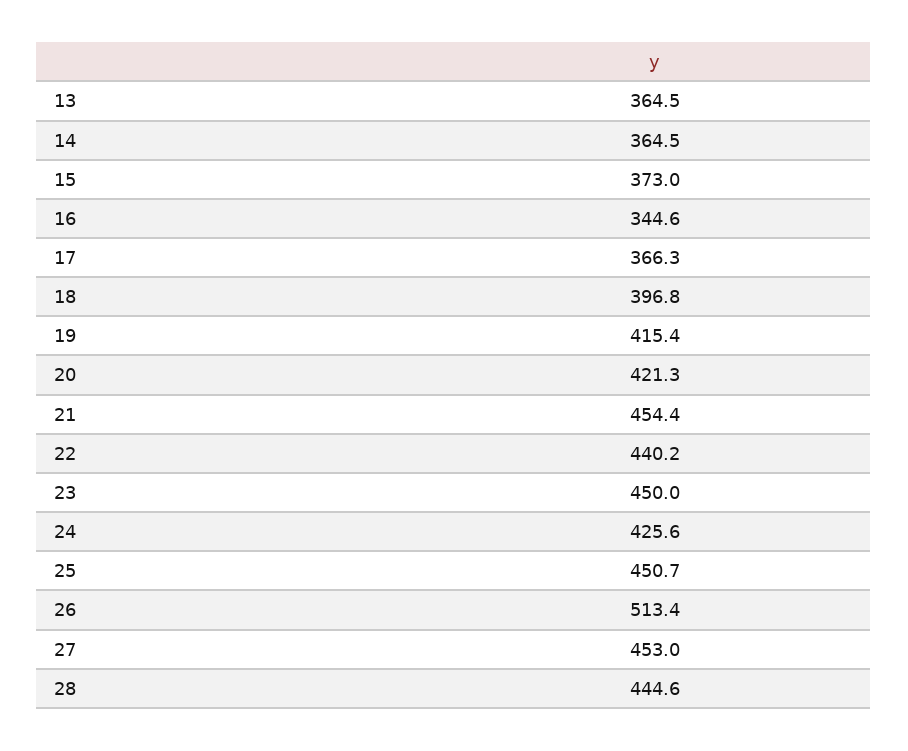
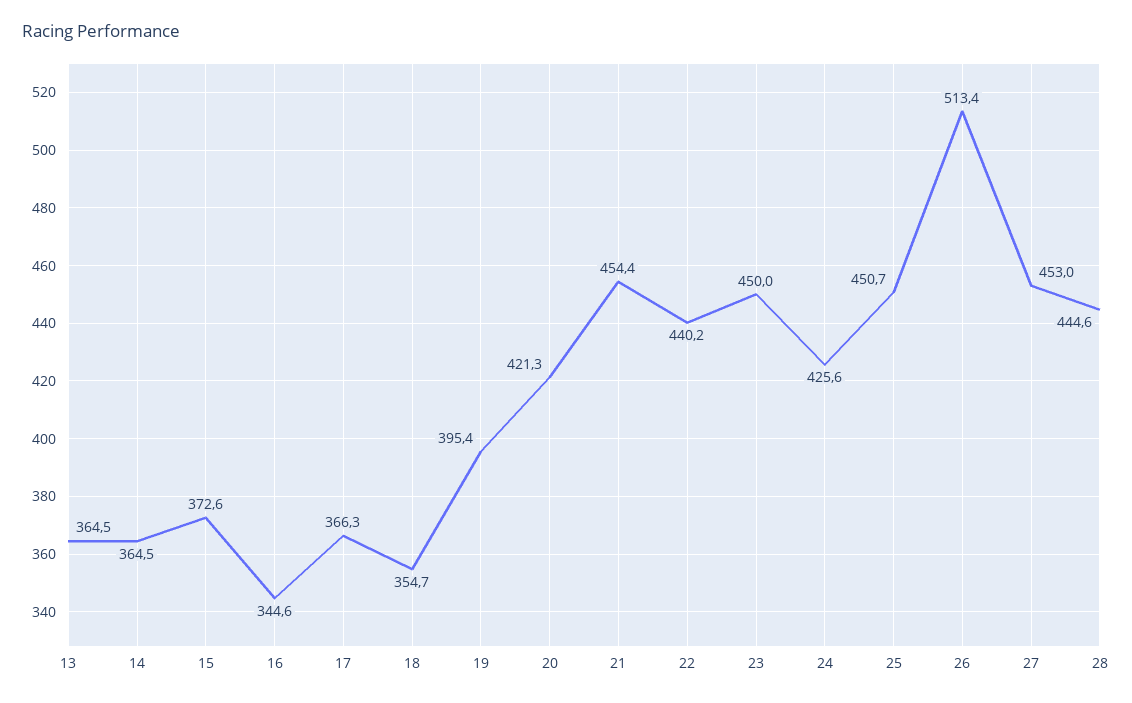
15: 373 -> 372.6
18: 396.8 -> 354.7
19: 415.4 -> 395.4

